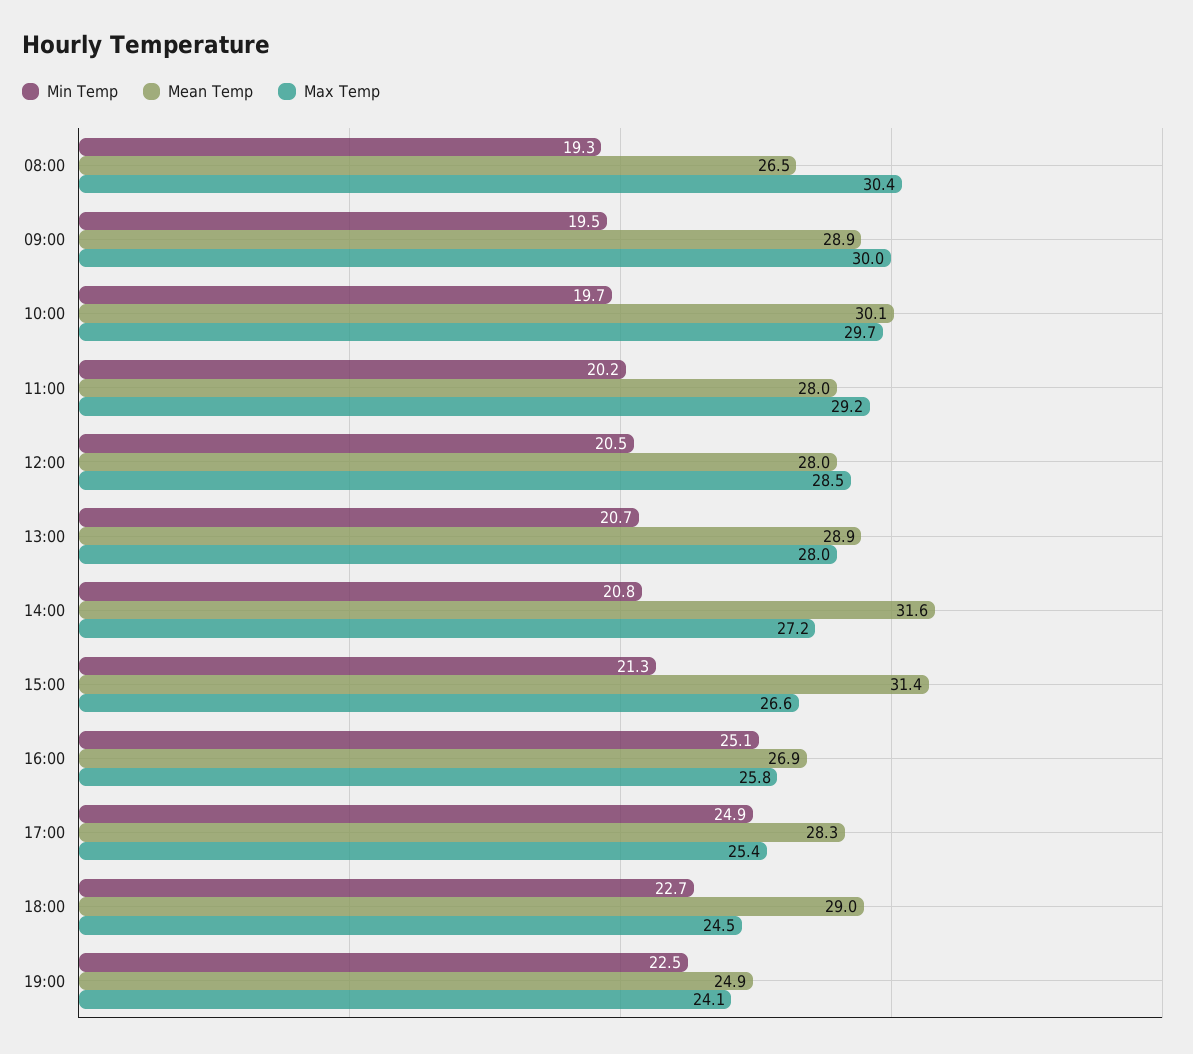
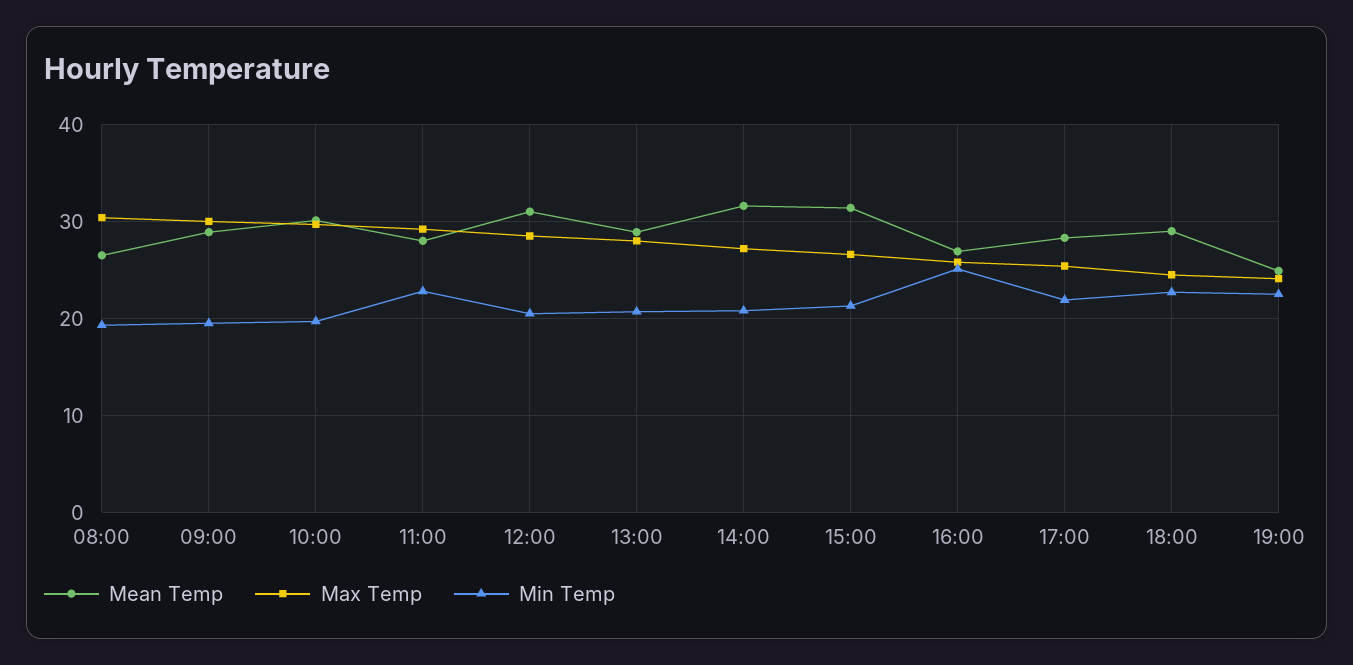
Min Temp, 11:00: 20.2 -> 23
Mean Temp, 12:00: 28 -> 31
Min Temp, 17:00: 24.9 -> 22

